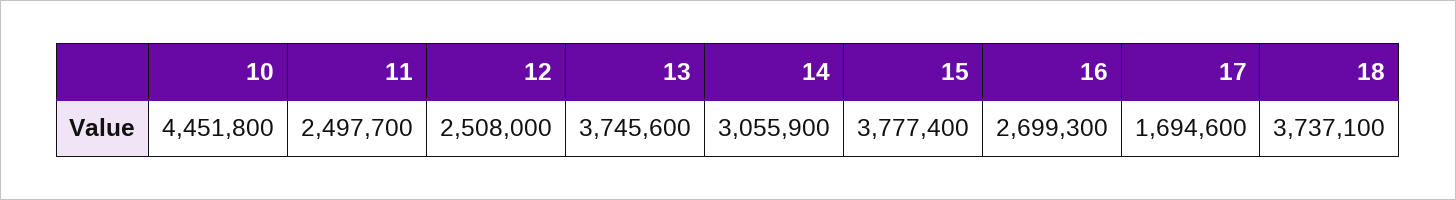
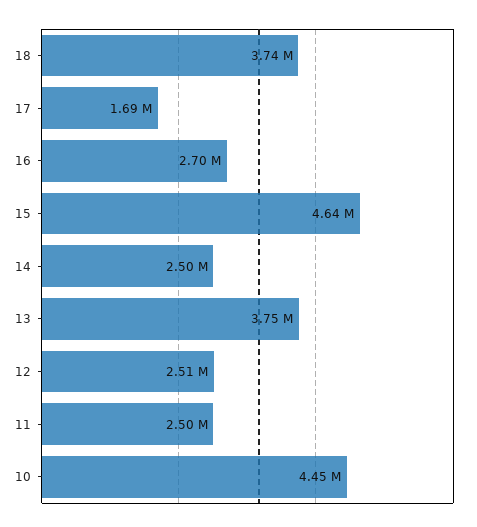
14: 3055900 -> 2500000
15: 3777400 -> 4640000

